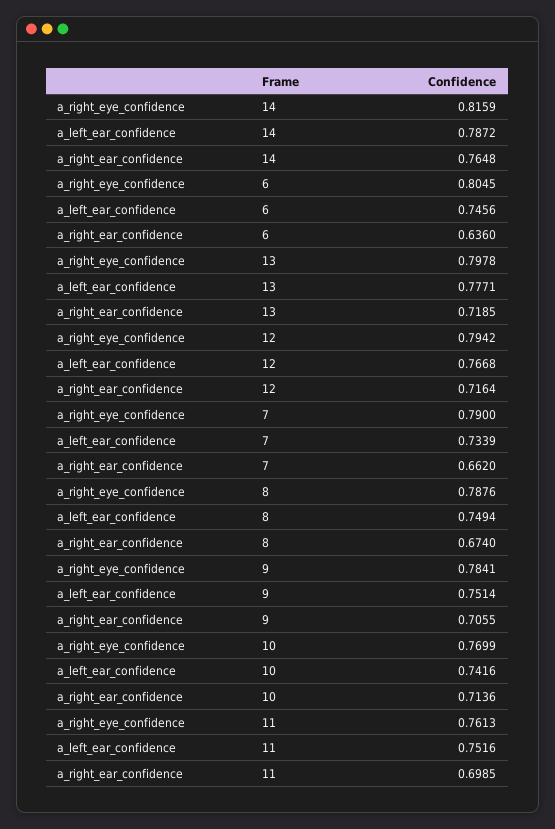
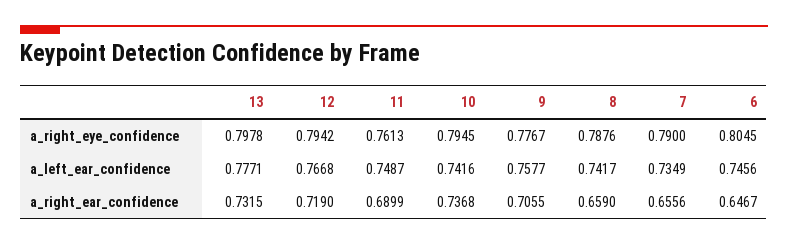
a_right_eye_confidence, 14: 0.8159 -> none
a_left_ear_confidence, 14: 0.7872 -> none
a_right_ear_confidence, 14: 0.7648 -> none
a_right_ear_confidence, 6: 0.636 -> 0.6467
a_right_ear_confidence, 13: 0.7185 -> 0.7315
a_right_ear_confidence, 12: 0.7164 -> 0.719
a_left_ear_confidence, 7: 0.7339 -> 0.7349
a_right_ear_confidence, 7: 0.662 -> 0.6556
a_left_ear_confidence, 8: 0.7494 -> 0.7417
a_right_ear_confidence, 8: 0.674 -> 0.659
a_right_eye_confidence, 9: 0.7841 -> 0.7767
a_left_ear_confidence, 9: 0.7514 -> 0.7577
a_right_eye_confidence, 10: 0.7699 -> 0.7945
a_right_ear_confidence, 10: 0.7136 -> 0.7368
a_left_ear_confidence, 11: 0.7516 -> 0.7487
a_right_ear_confidence, 11: 0.6985 -> 0.6899

